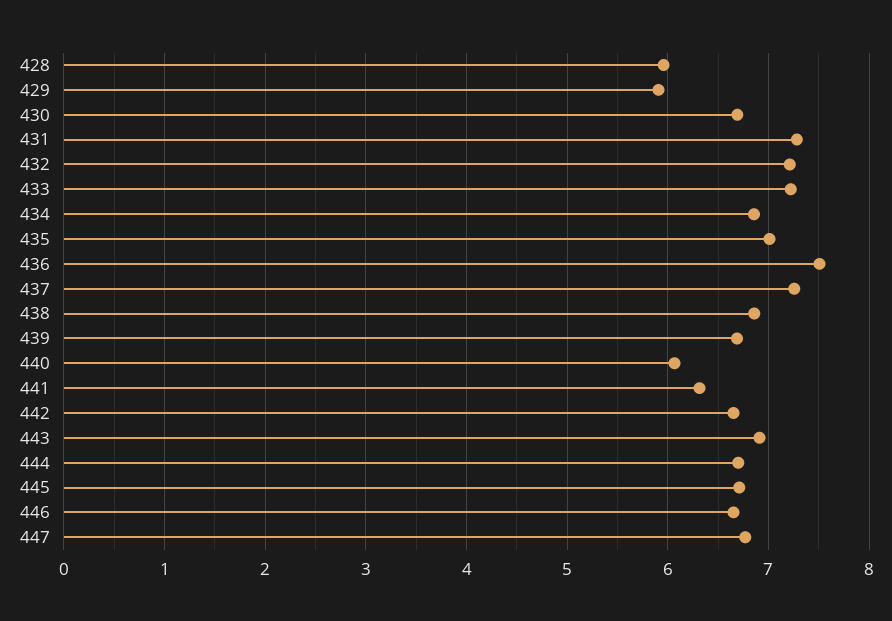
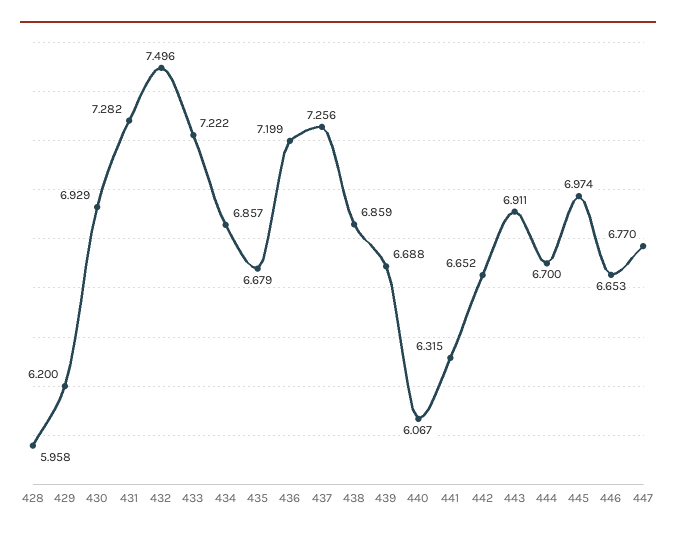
429: 5.9 -> 6.2
430: 6.7 -> 6.929
432: 7.2 -> 7.496
435: 7 -> 6.679
436: 7.5 -> 7.199
445: 6.7 -> 6.974

